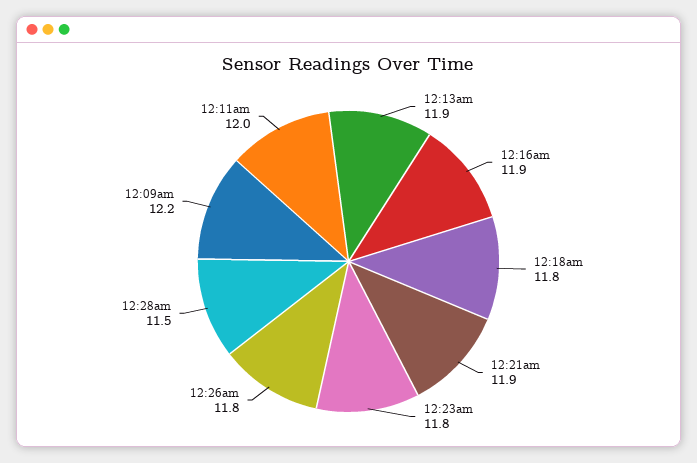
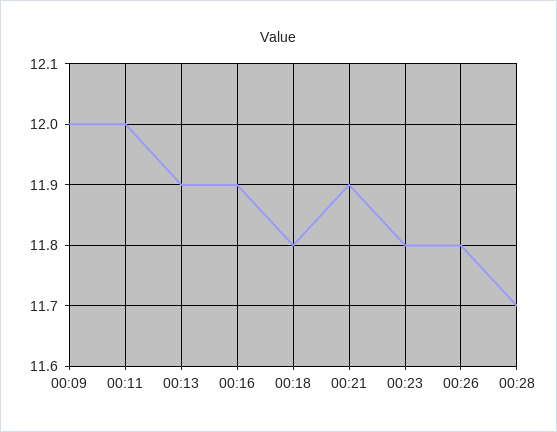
12:28am: 11.5 -> 11.7
12:09am: 12.2 -> 12

